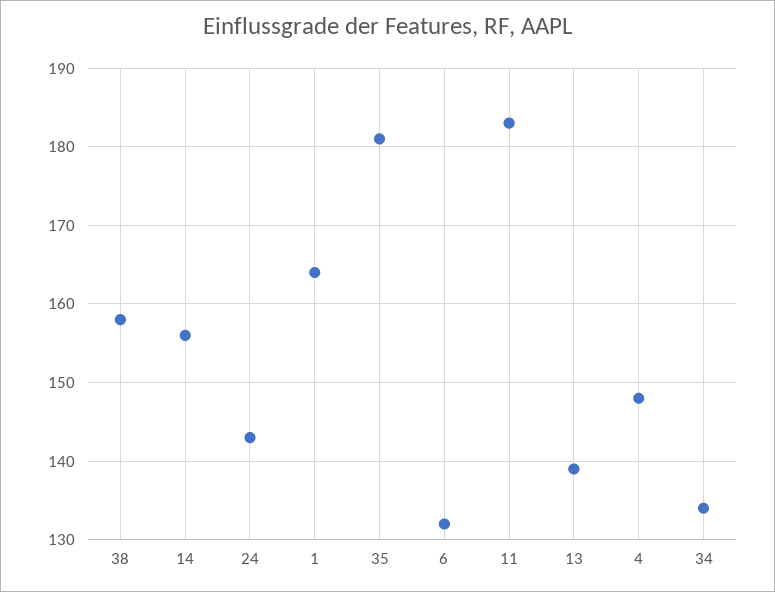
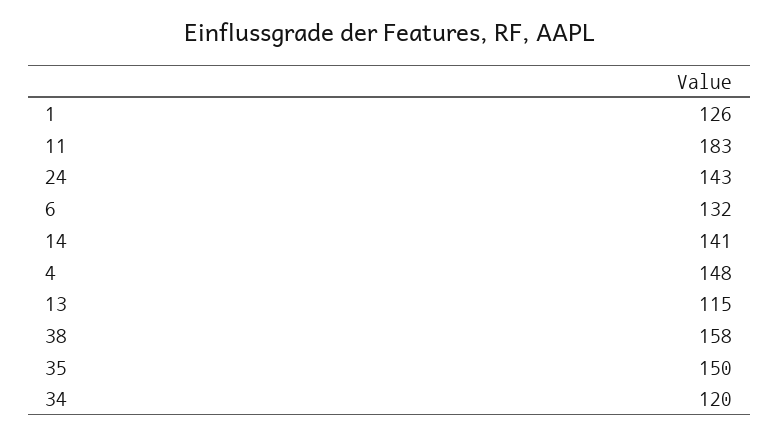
14: 156 -> 141
1: 164 -> 126
35: 181 -> 150
13: 139 -> 115
34: 134 -> 120

